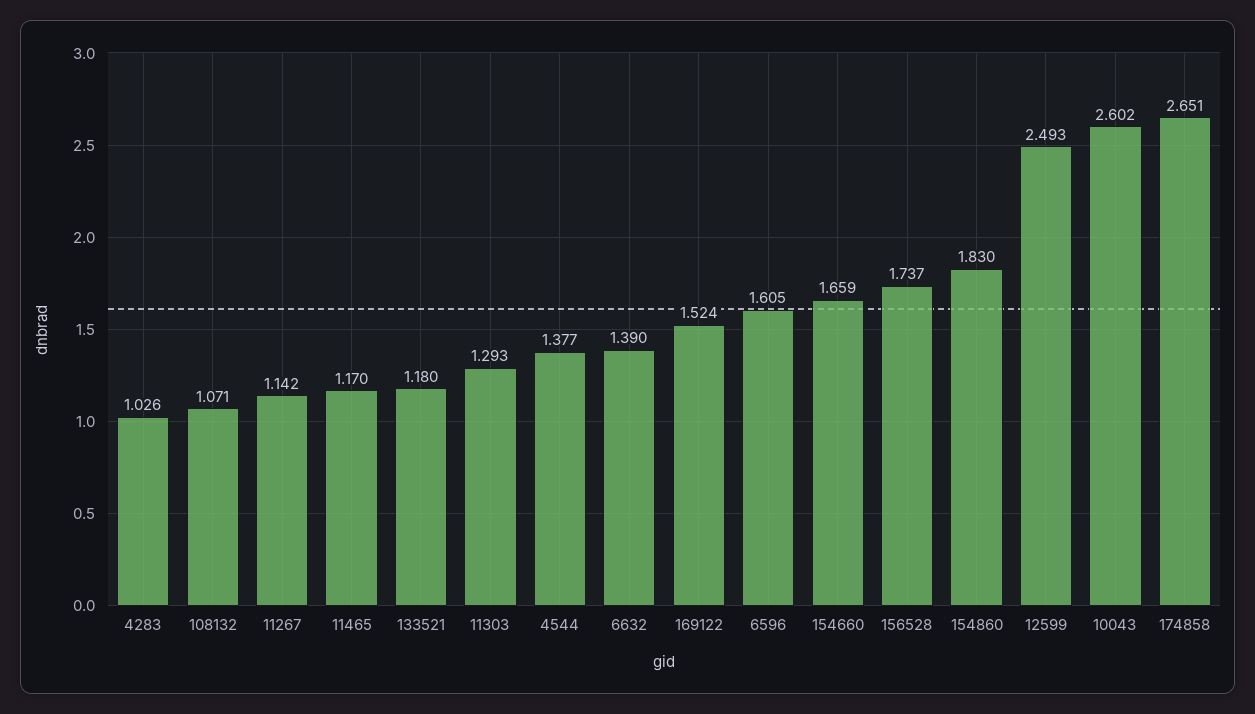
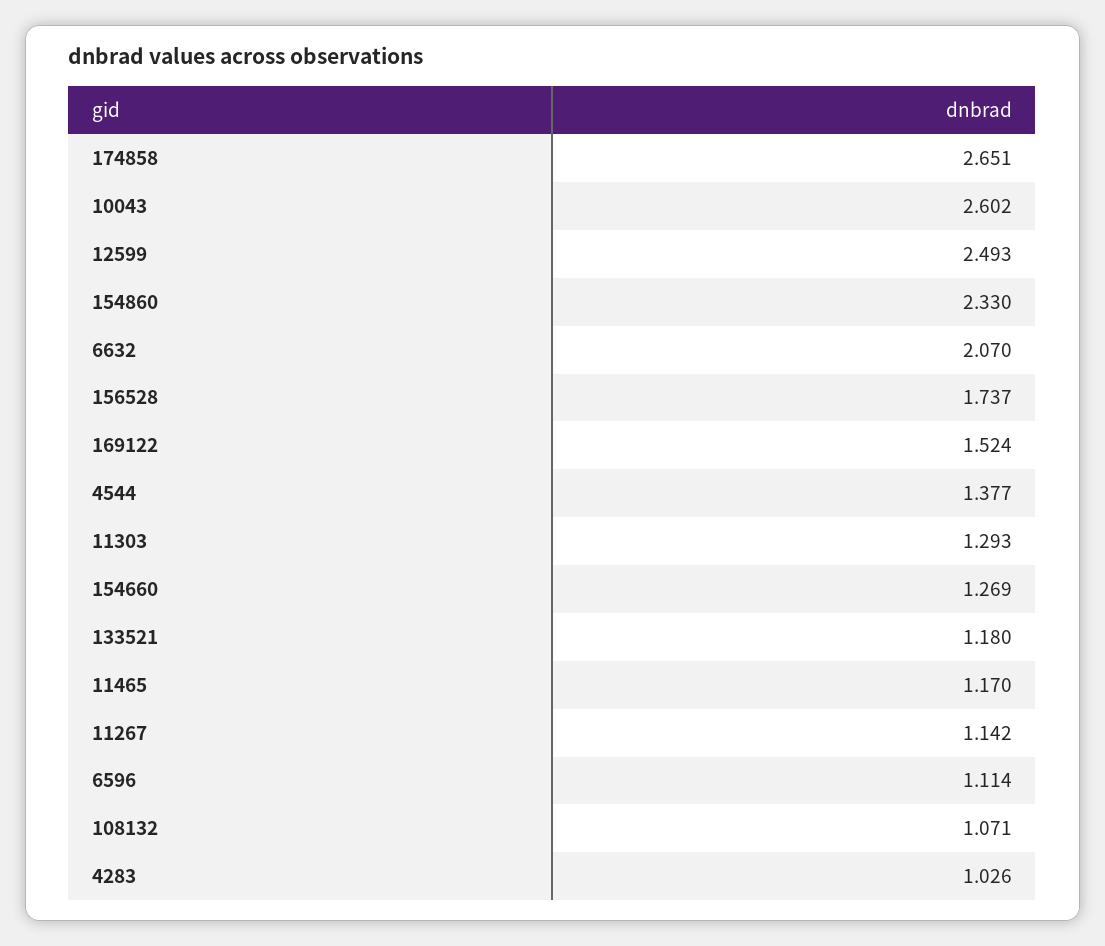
6632: 1.39 -> 2.07
6596: 1.605 -> 1.114
154660: 1.659 -> 1.269
154860: 1.83 -> 2.33

